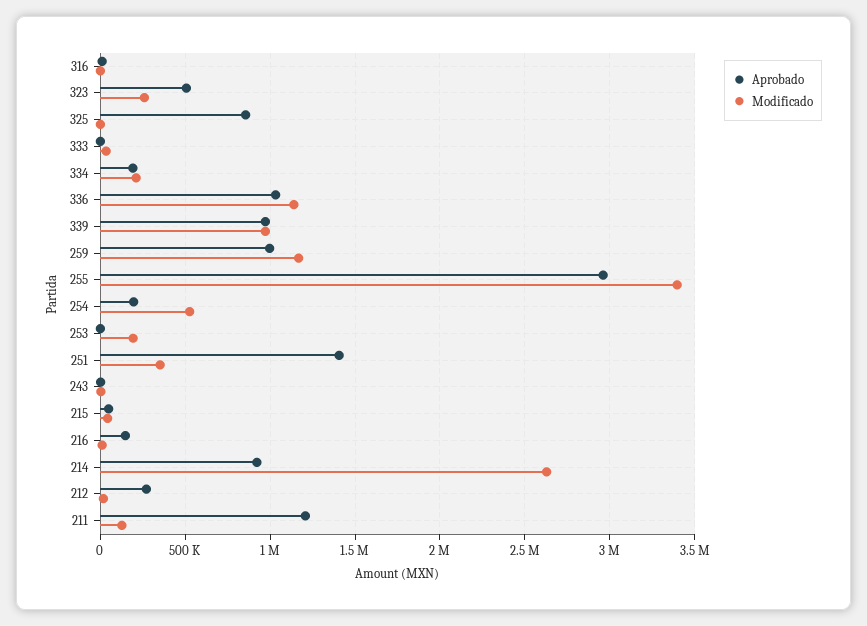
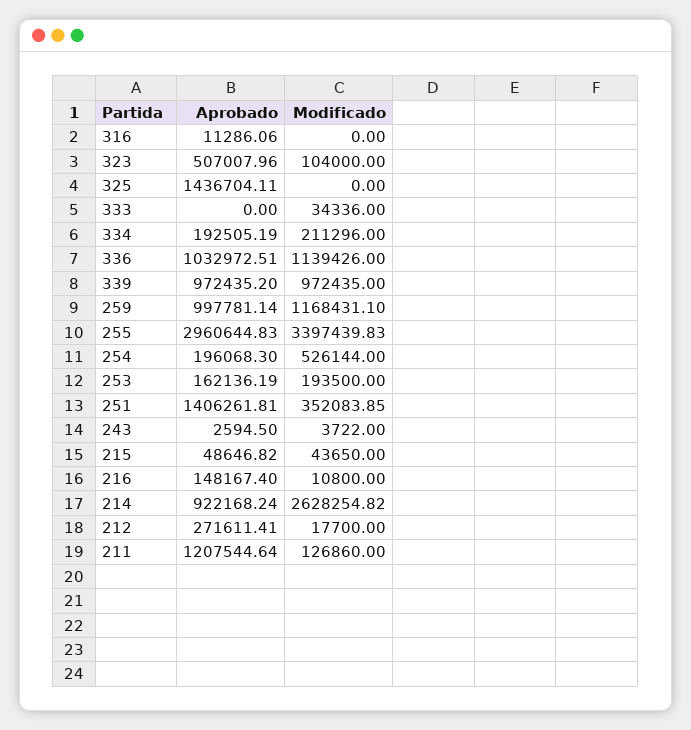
Modificado, 323: 250000 -> 104000
Aprobado, 325: 850000 -> 1436704.11
Aprobado, 253: 0 -> 162136.19

